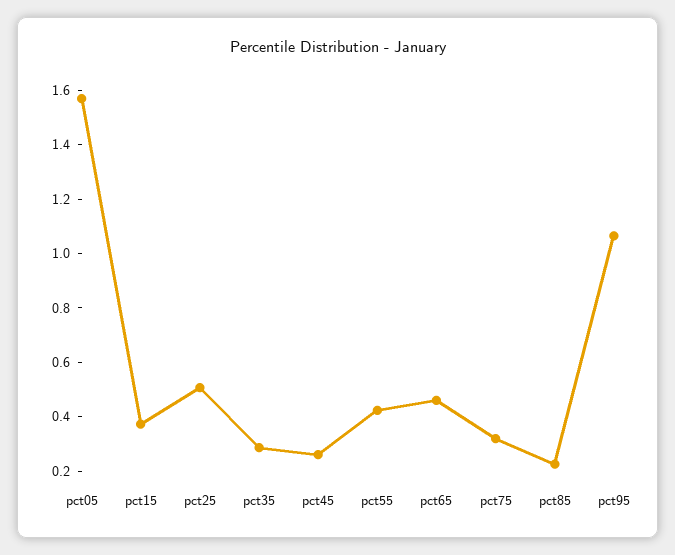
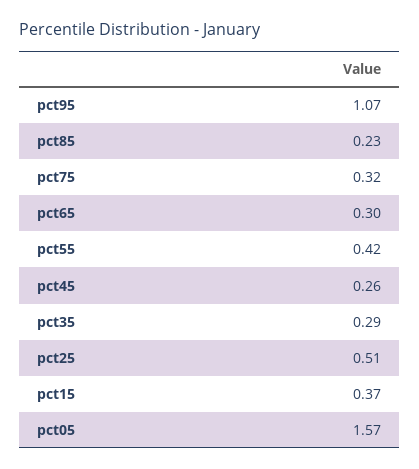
pct65: 0.45 -> 0.3

